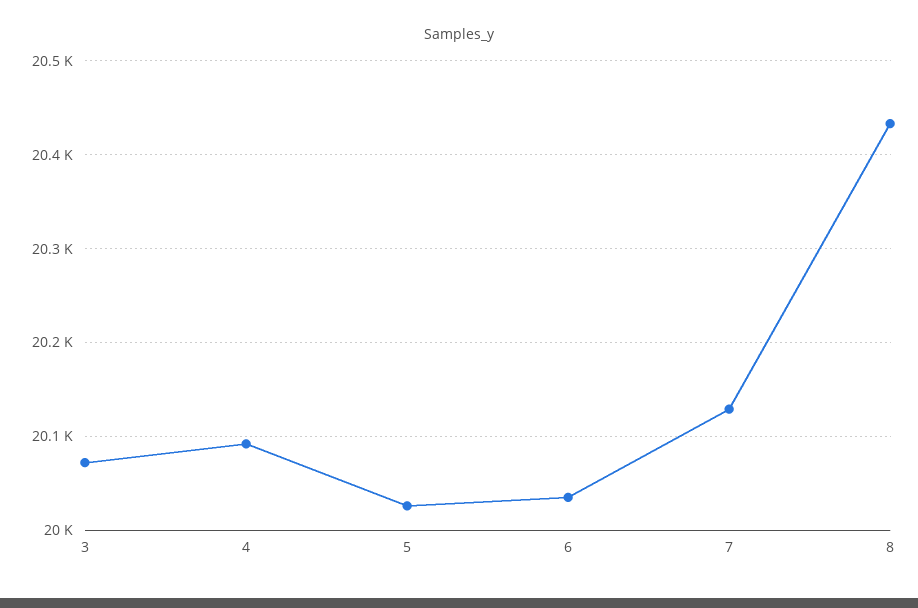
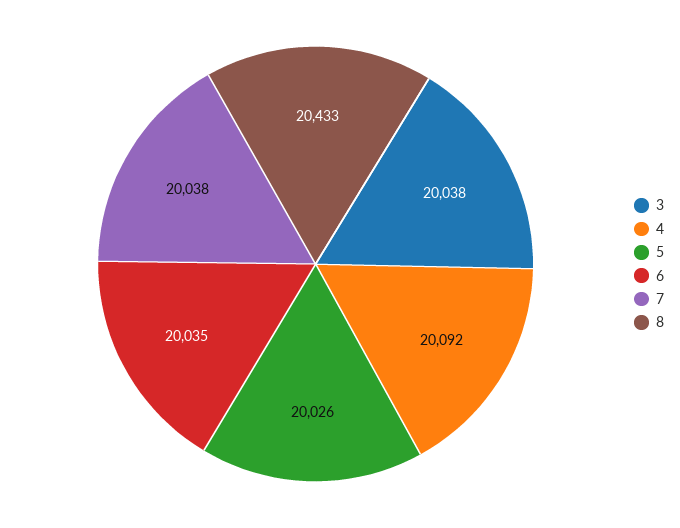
3: 20070 -> 20038
7: 20130 -> 20038

